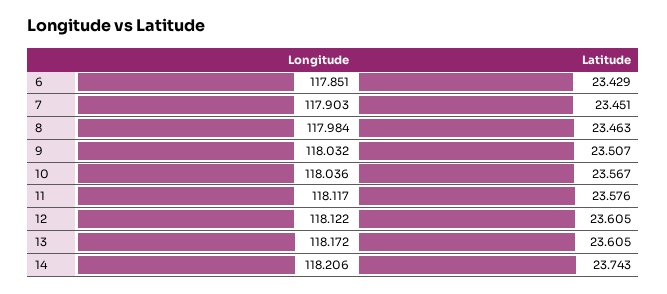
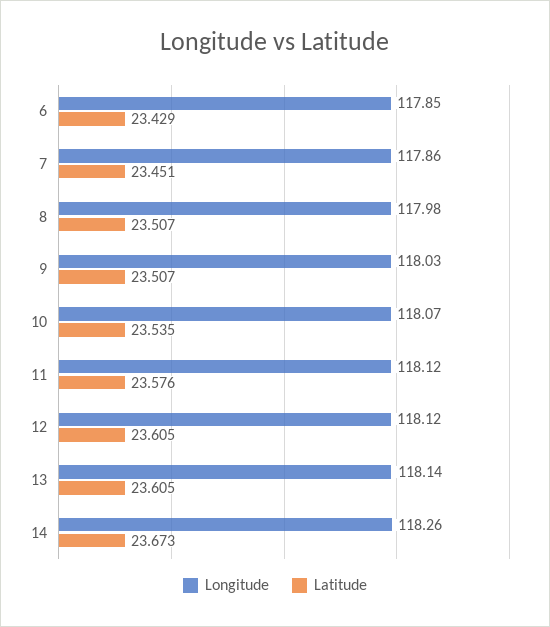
Longitude, 7: 117.903 -> 117.86
Latitude, 8: 23.463 -> 23.507
Longitude, 10: 118.036 -> 118.07
Latitude, 10: 23.567 -> 23.535
Longitude, 13: 118.172 -> 118.14
Longitude, 14: 118.206 -> 118.26
Latitude, 14: 23.743 -> 23.673

